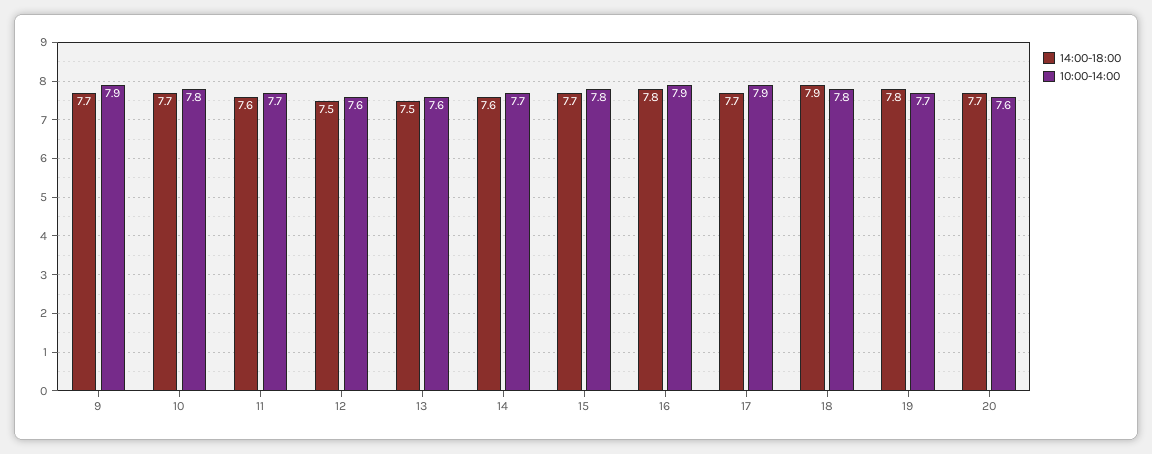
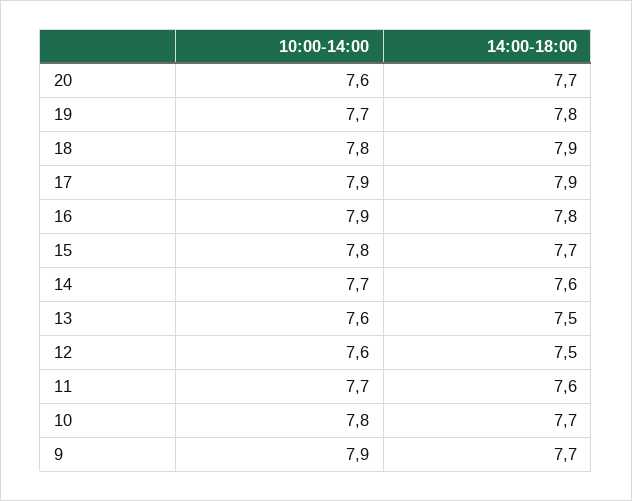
14:00-18:00, 17: 7.7 -> 7.9

